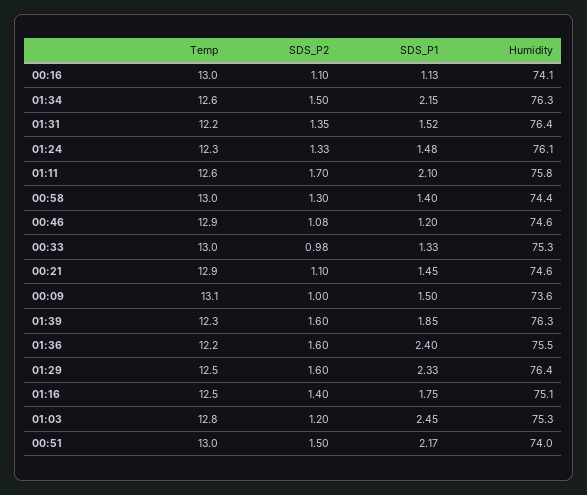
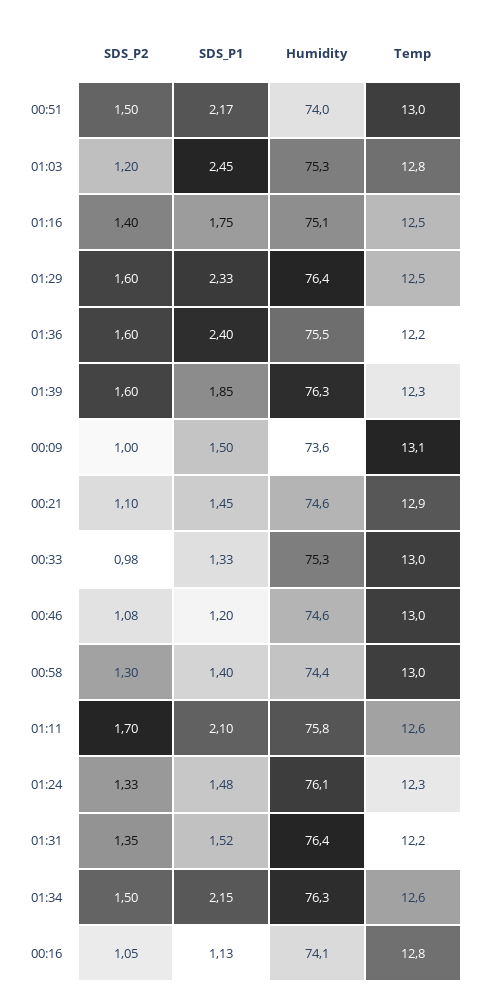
Temp, 00:16: 13 -> 12.8
SDS_P2, 00:16: 1.1 -> 1.05
Temp, 00:46: 12.9 -> 13

